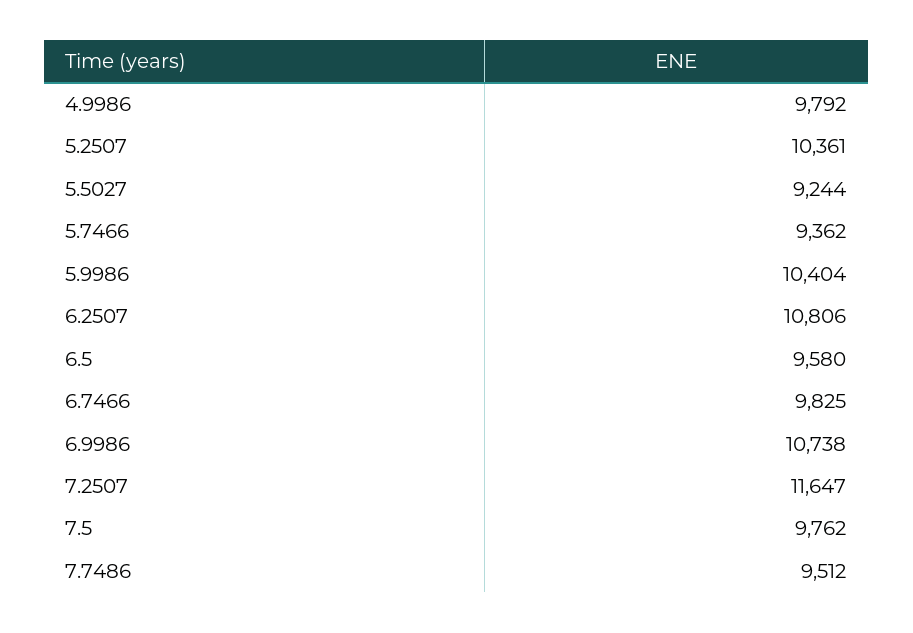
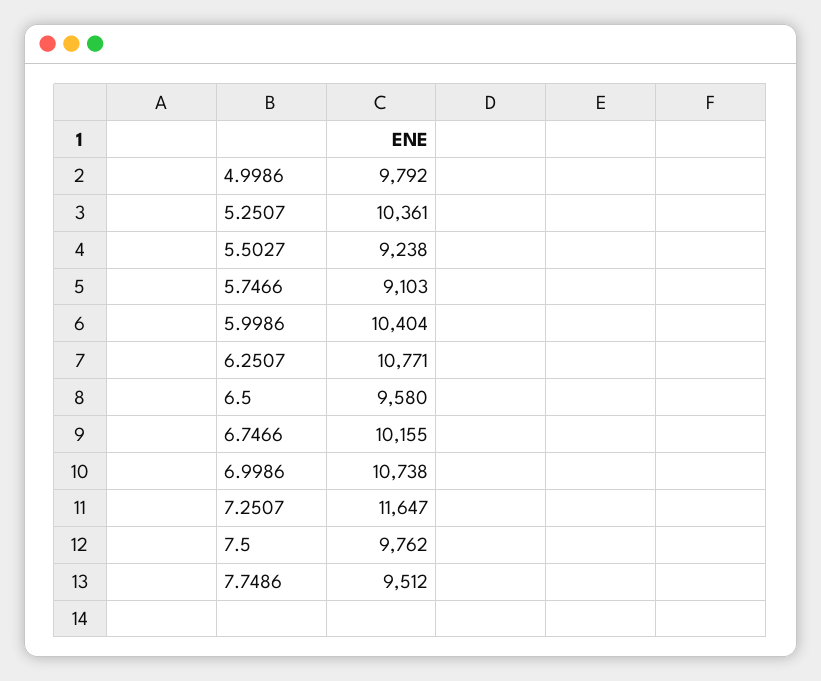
5.5027: 9244 -> 9238
5.7466: 9362 -> 9103
6.2507: 10806 -> 10771
6.7466: 9825 -> 10155

